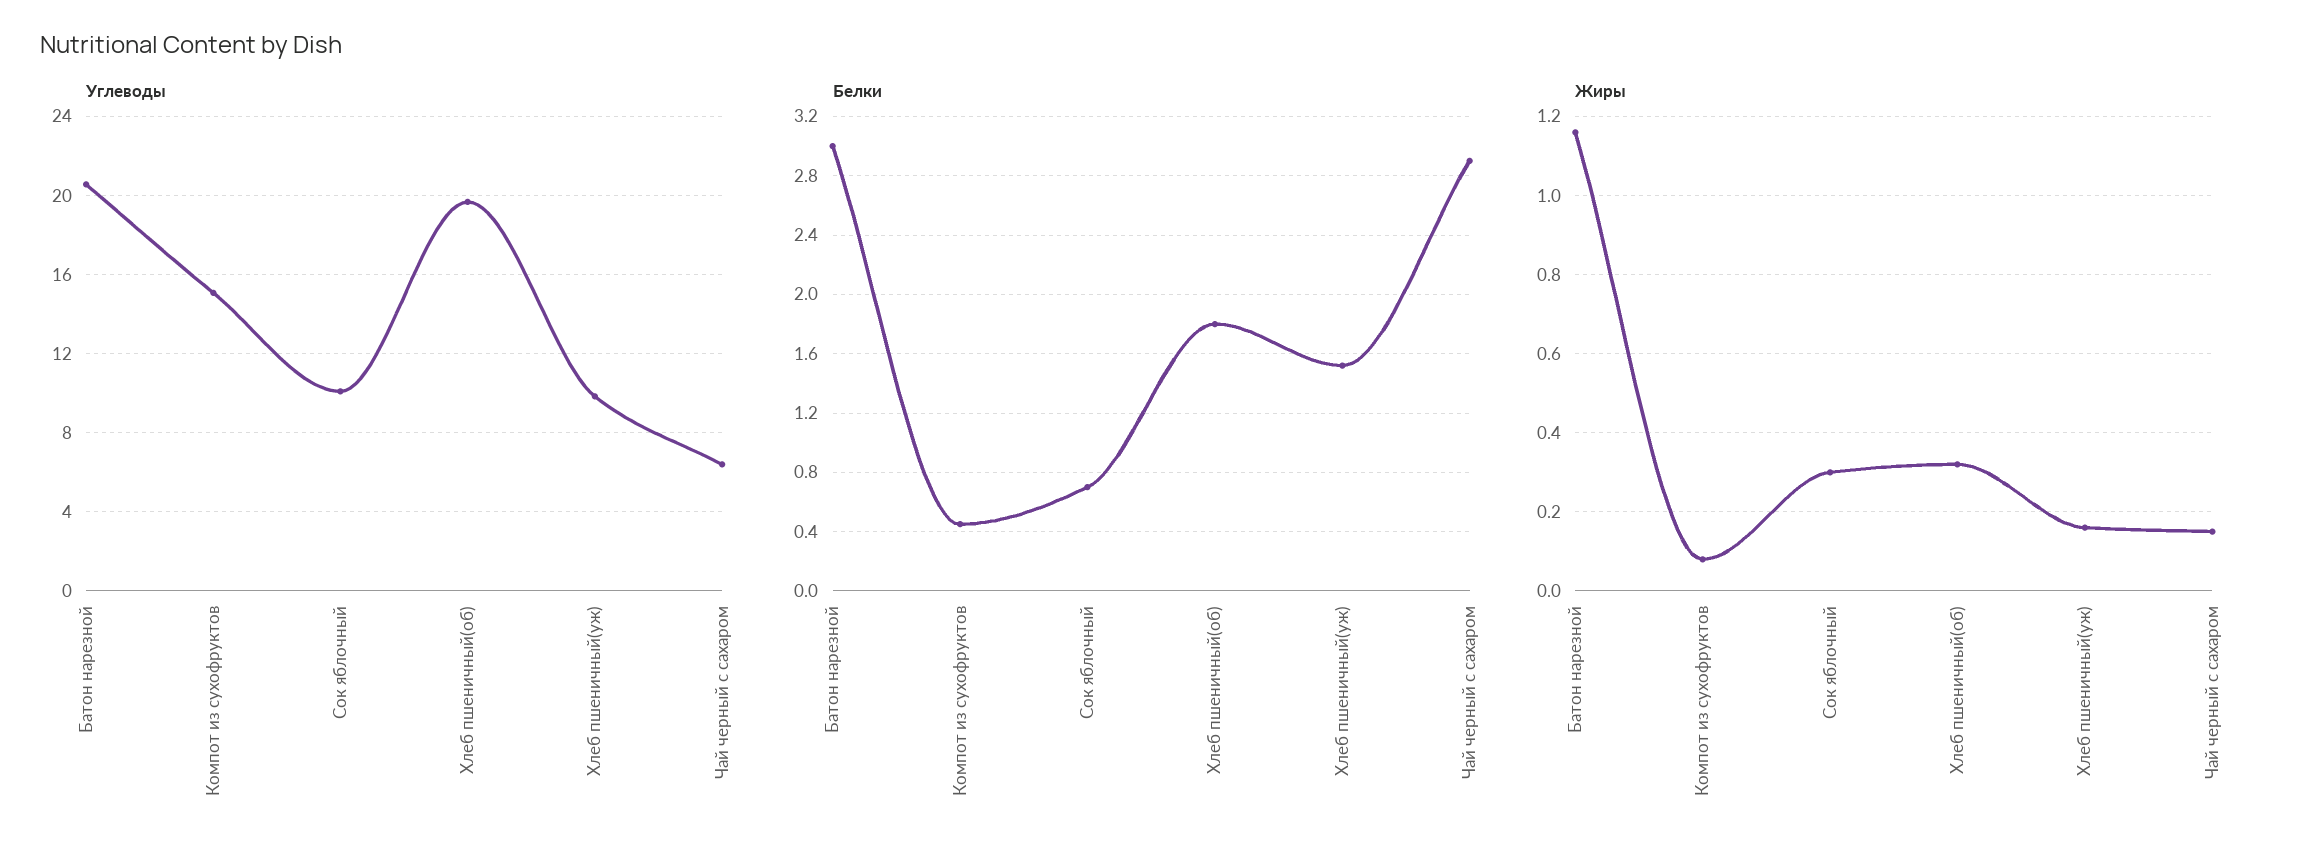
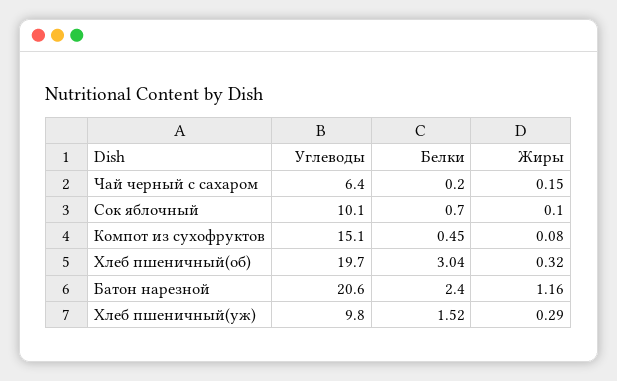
Белки, Батон нарезной: 3 -> 2.4
Белки, Хлеб пшеничный(об): 1.8 -> 3.04
Белки, Чай черный с сахаром: 2.9 -> 0.2
Жиры, Сок яблочный: 0.3 -> 0.1
Жиры, Хлеб пшеничный(уж): 0.15 -> 0.29

